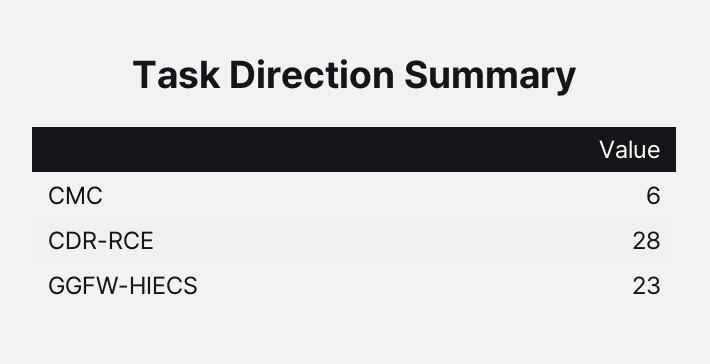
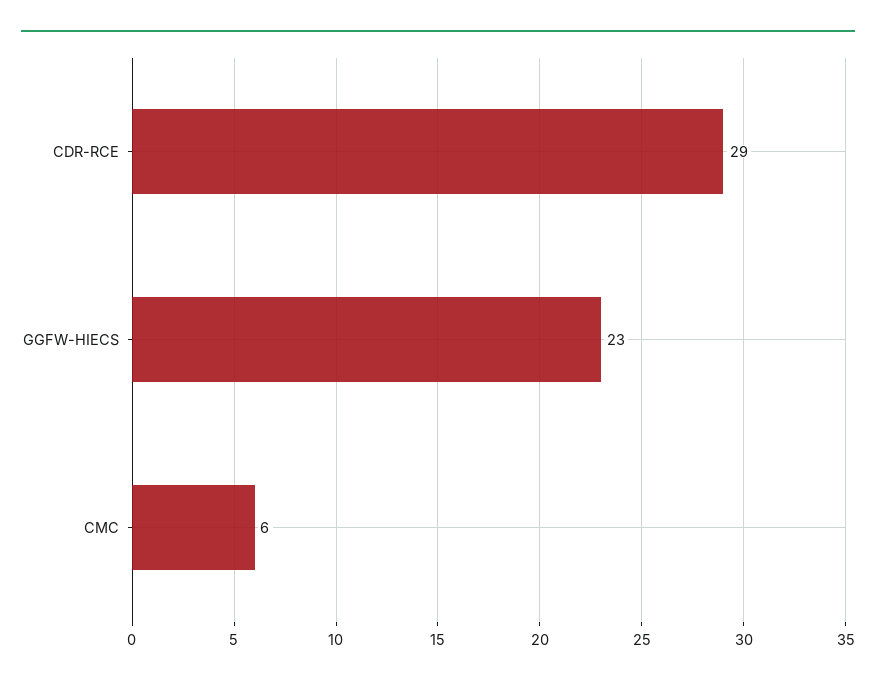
CDR-RCE: 28 -> 29

